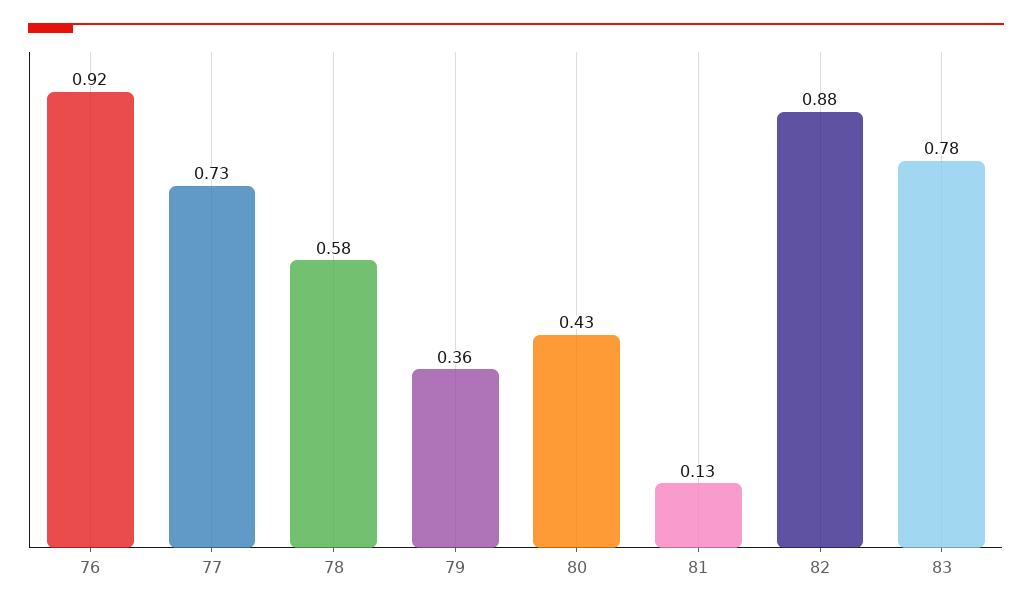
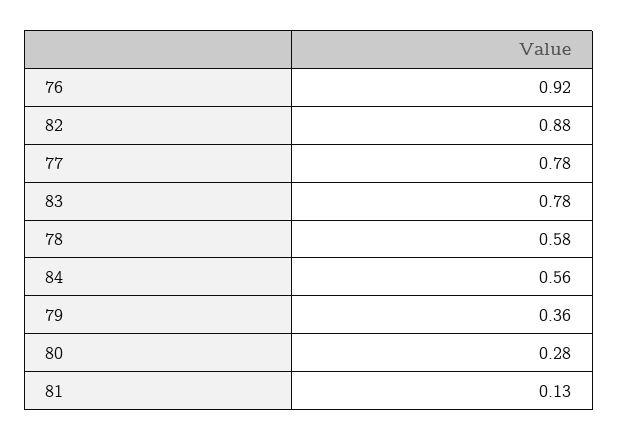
77: 0.73 -> 0.78
80: 0.43 -> 0.28
84: none -> 0.56

